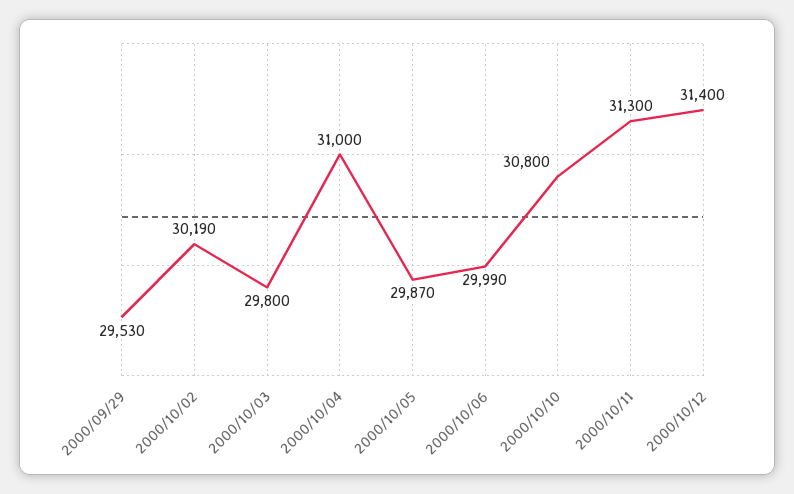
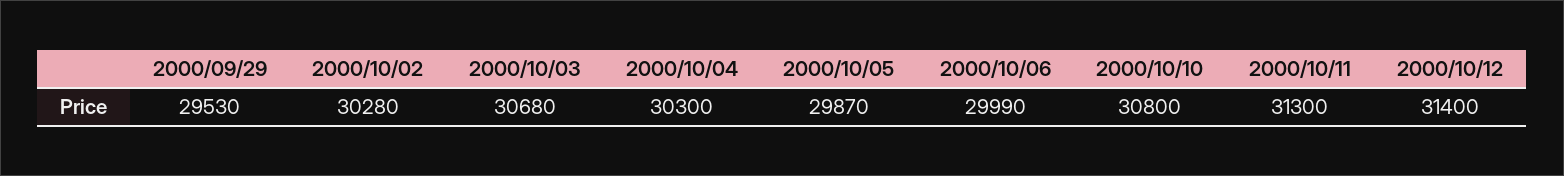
2000/10/02: 30190 -> 30280
2000/10/03: 29800 -> 30680
2000/10/04: 31000 -> 30300

